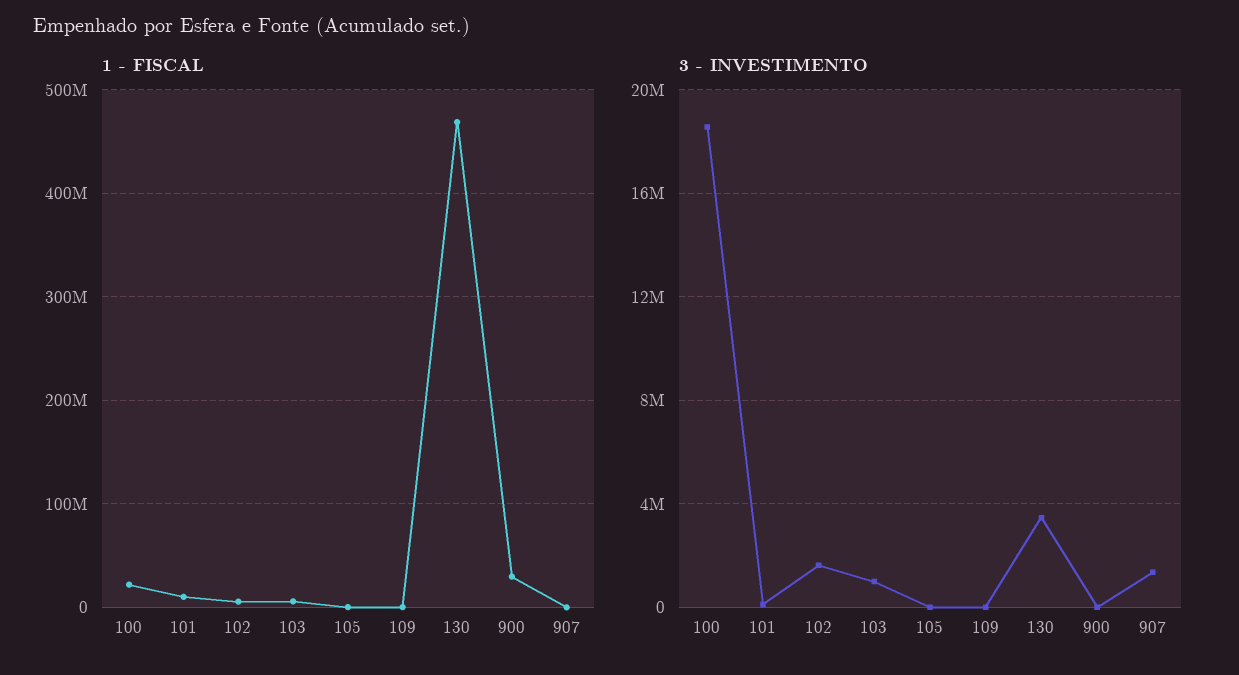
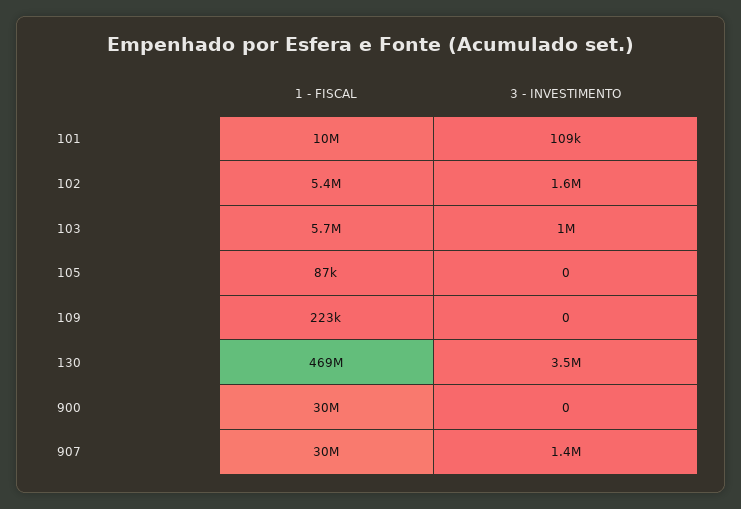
1 - FISCAL, 100: 20000000 -> none
1 - FISCAL, 907: 0 -> 30000000
3 - INVESTIMENTO, 100: 18500000 -> none

